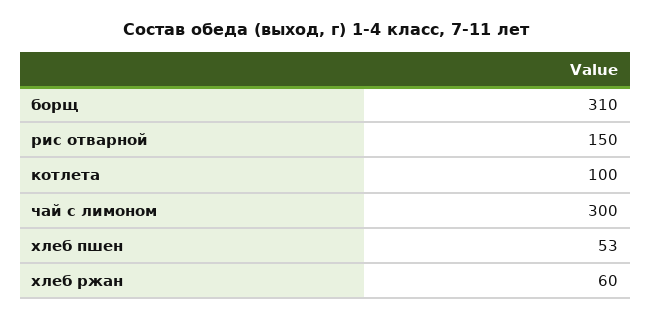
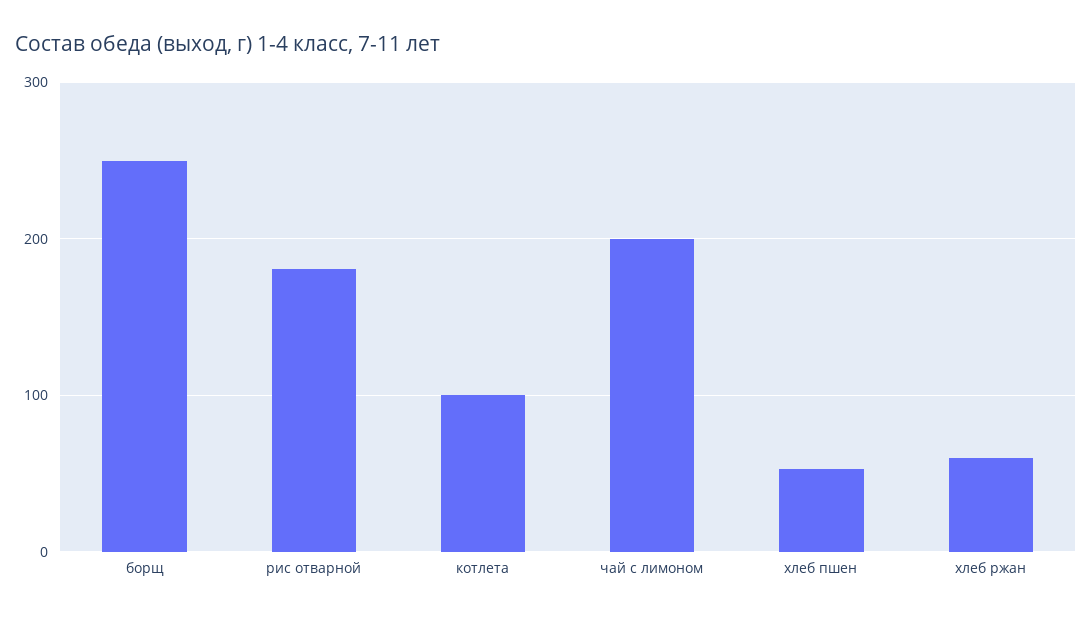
борщ: 310 -> 250
рис отварной: 150 -> 180
чай с лимоном: 300 -> 200

